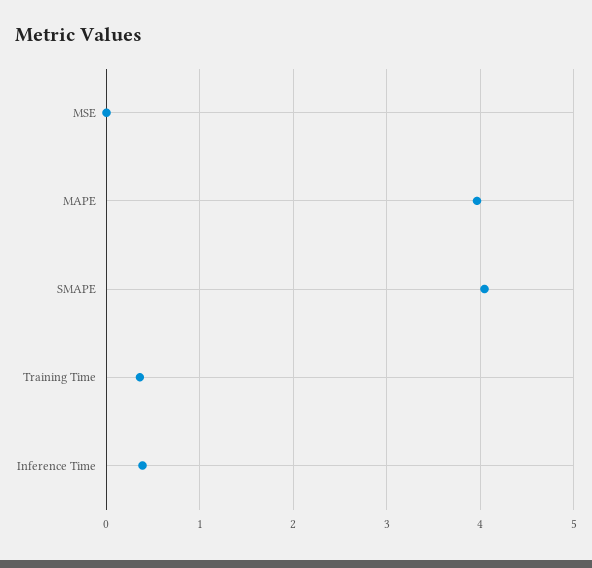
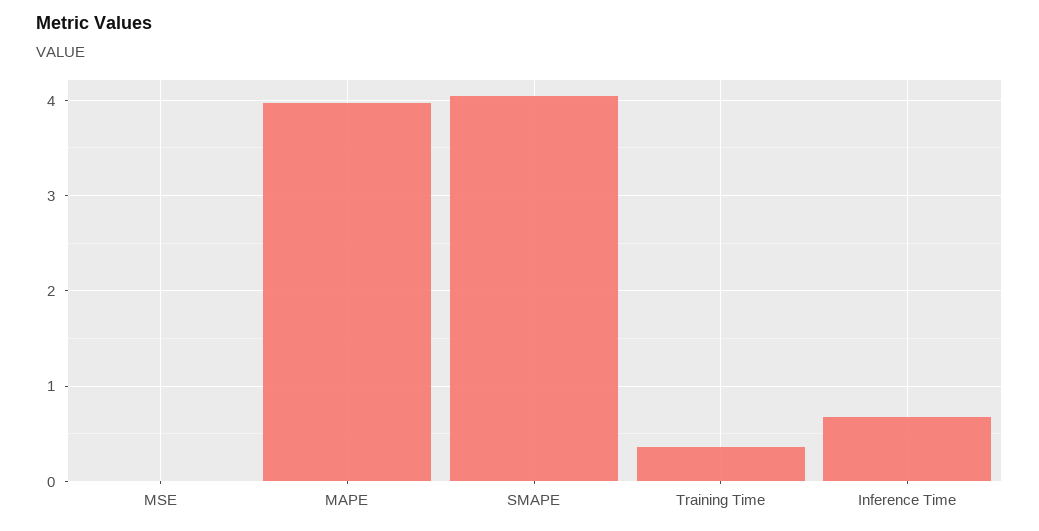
Inference Time: 0.4 -> 0.7

